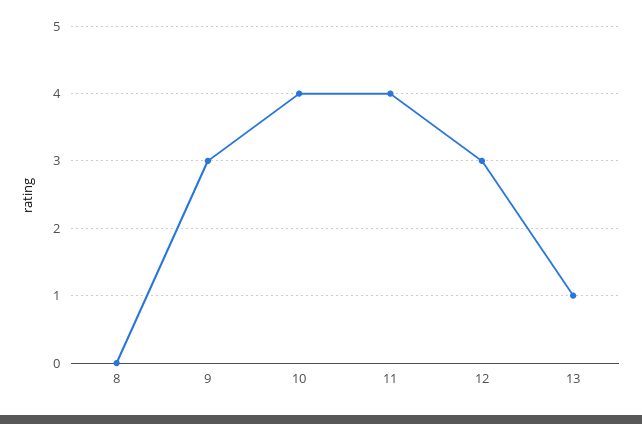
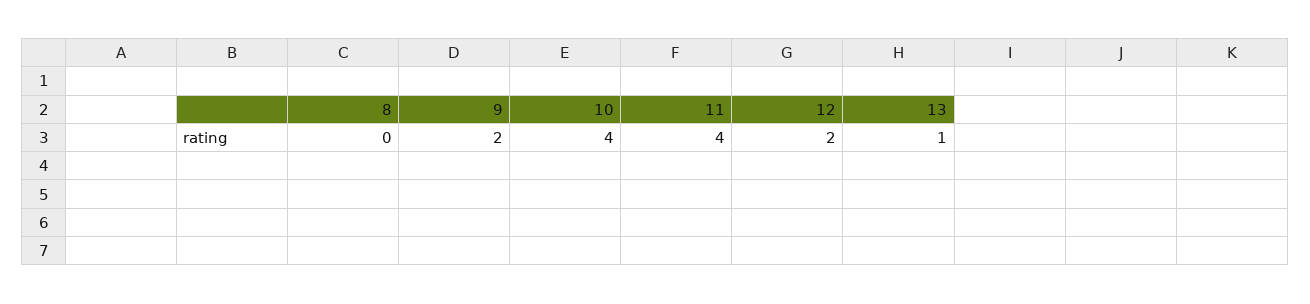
9: 3 -> 2
12: 3 -> 2

